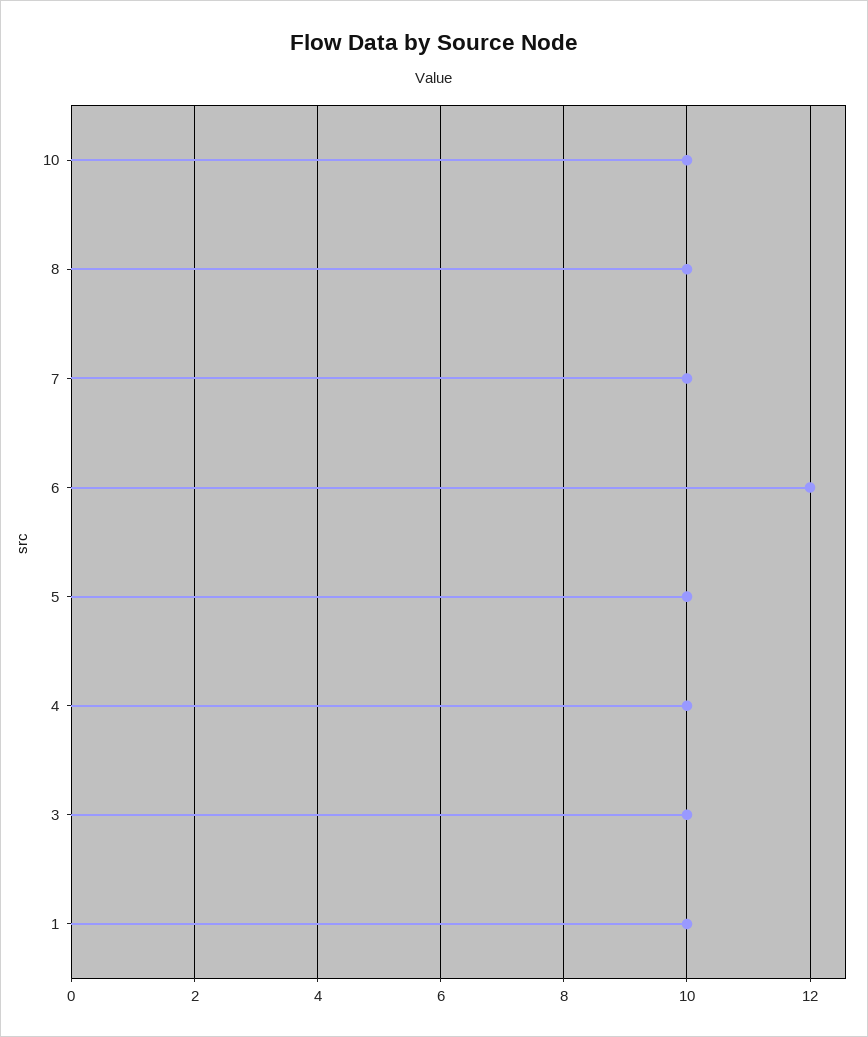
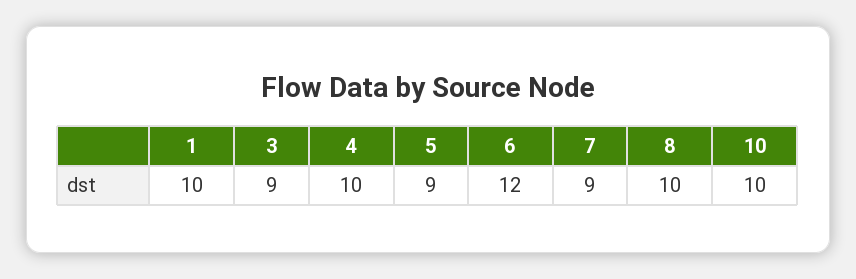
7: 10 -> 9
5: 10 -> 9
3: 10 -> 9

